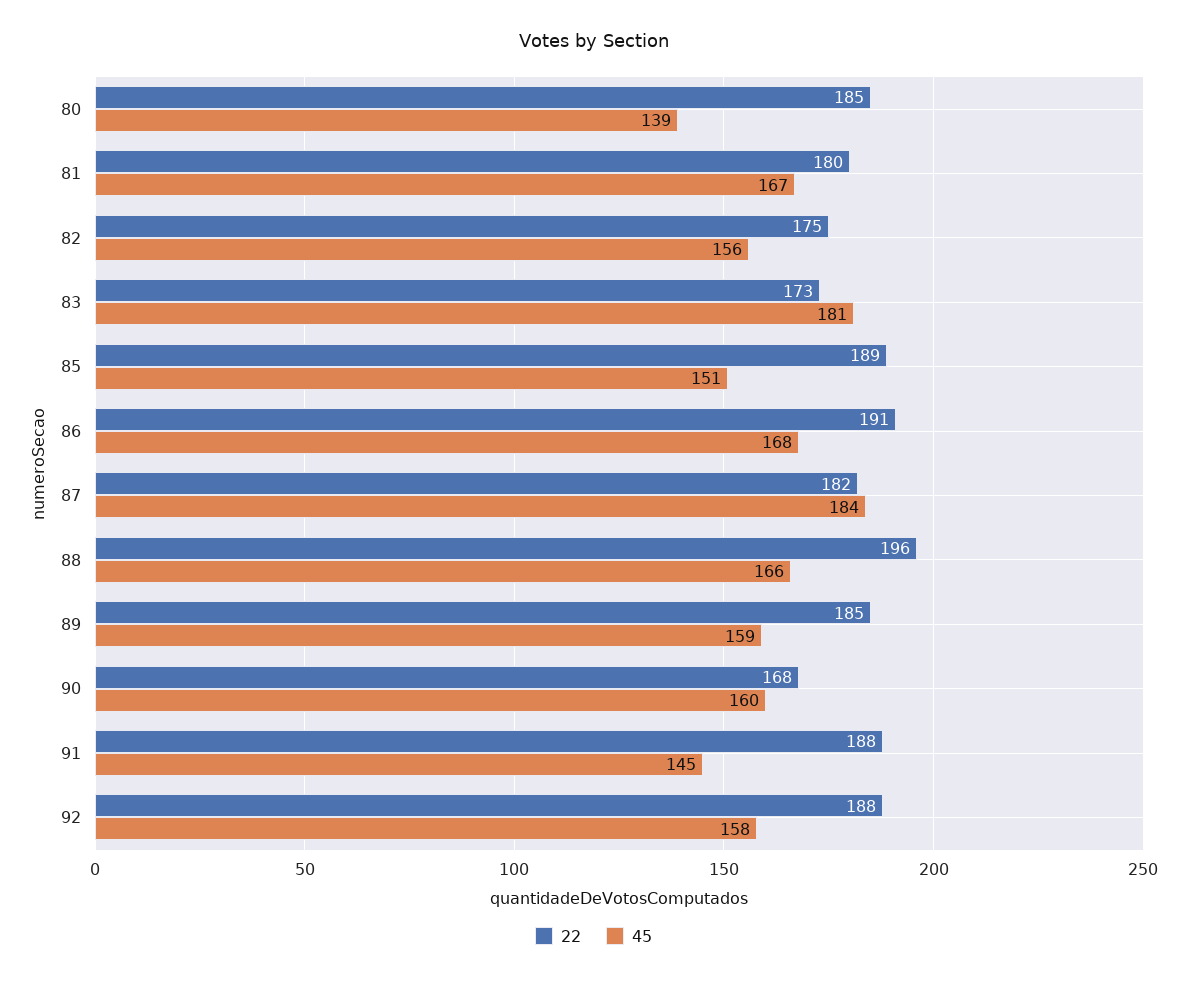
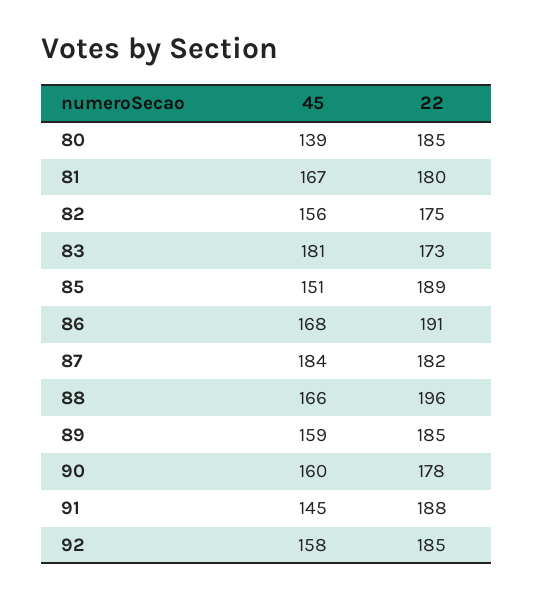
22, 90: 168 -> 178
22, 92: 188 -> 185

